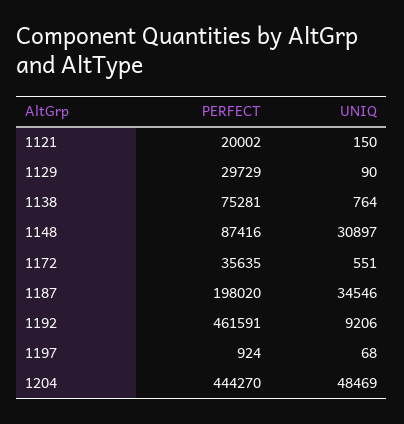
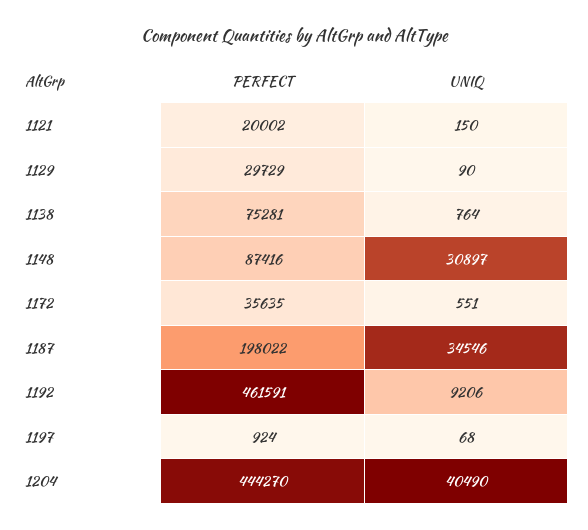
PERFECT, 1187: 198020 -> 198022
UNIQ, 1204: 48469 -> 40490

